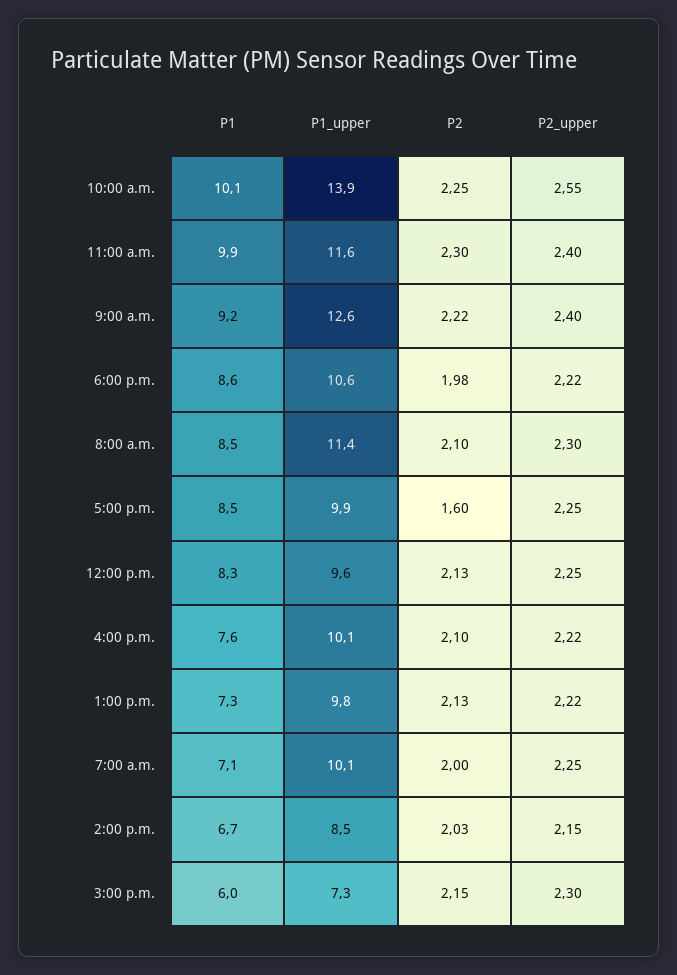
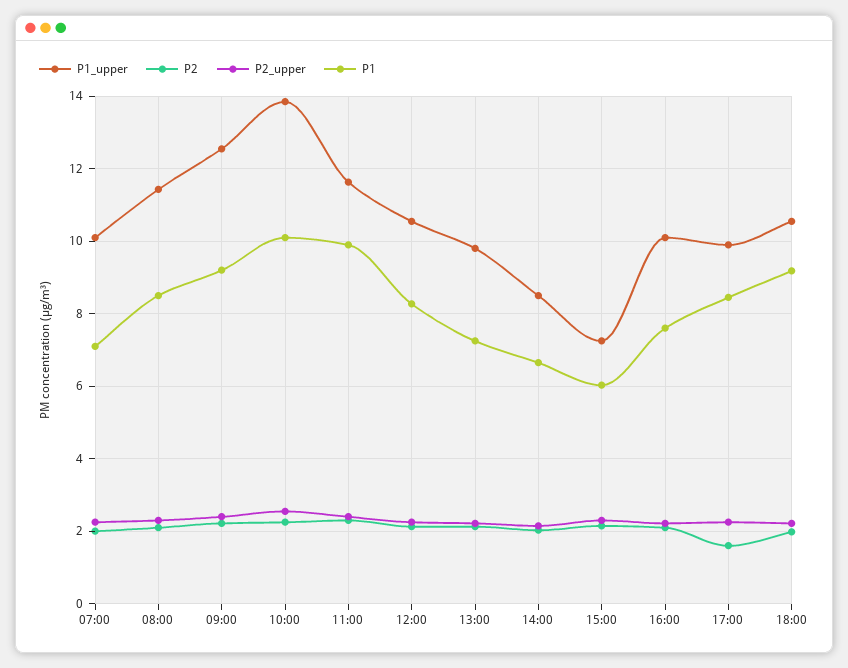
P1, 6:00 p.m.: 8.6 -> 9.2
P1_upper, 12:00 p.m.: 9.6 -> 10.6

